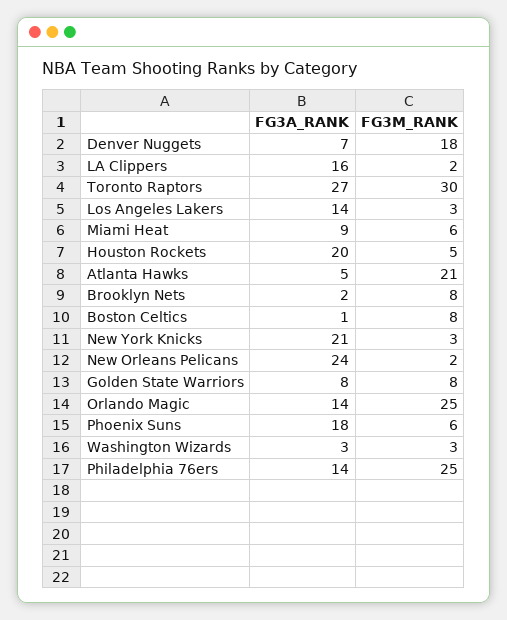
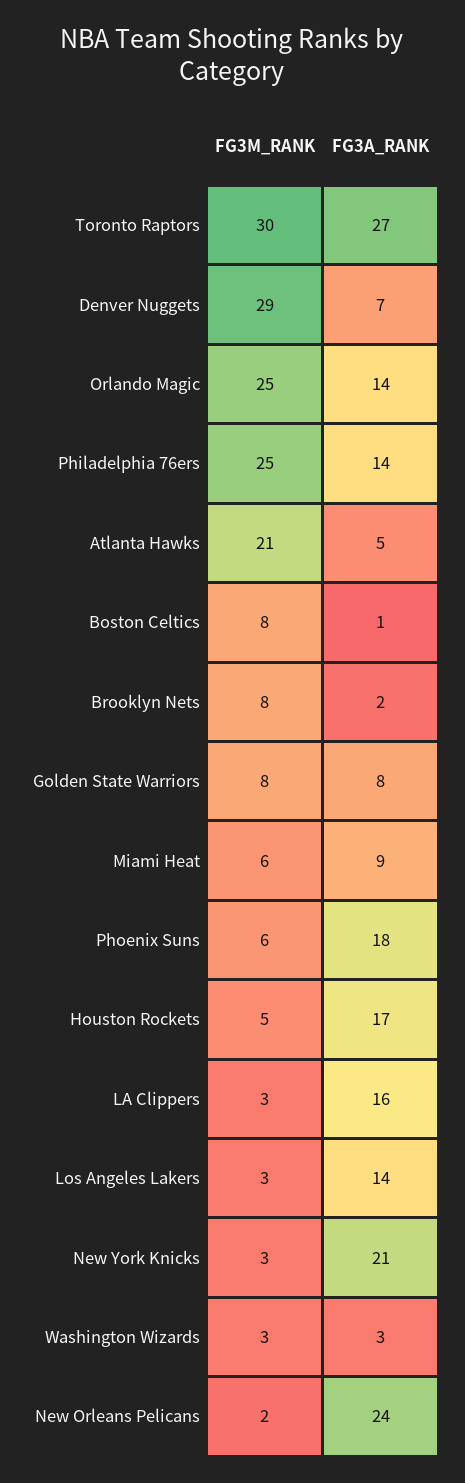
FG3M_RANK, Denver Nuggets: 18 -> 29
FG3M_RANK, LA Clippers: 2 -> 3
FG3A_RANK, Houston Rockets: 20 -> 17

